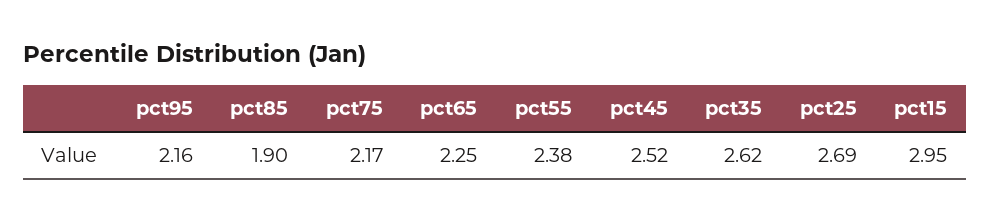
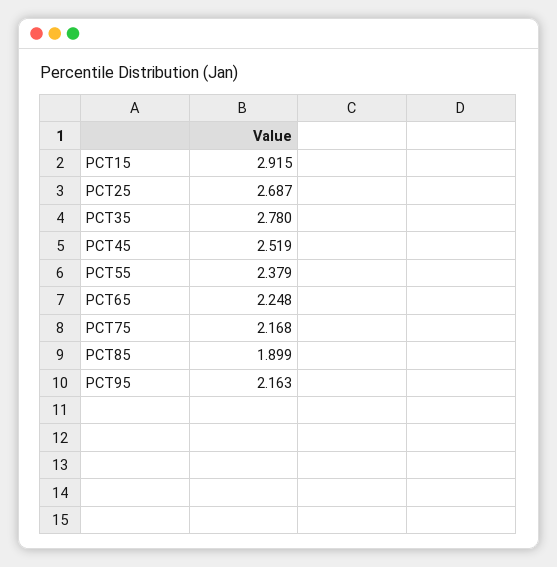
pct35: 2.62 -> 2.78
pct15: 2.95 -> 2.915

